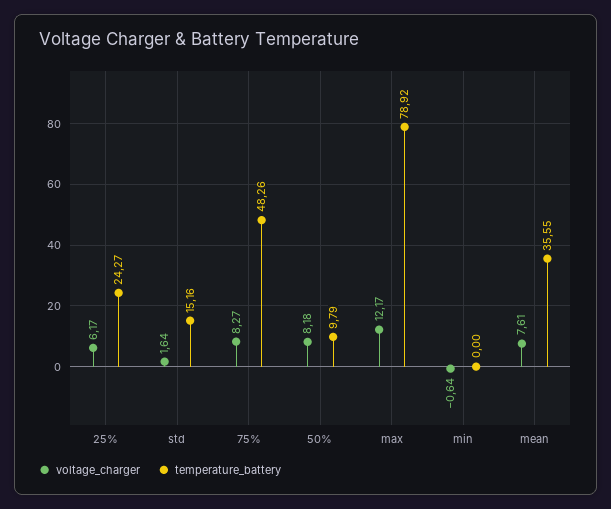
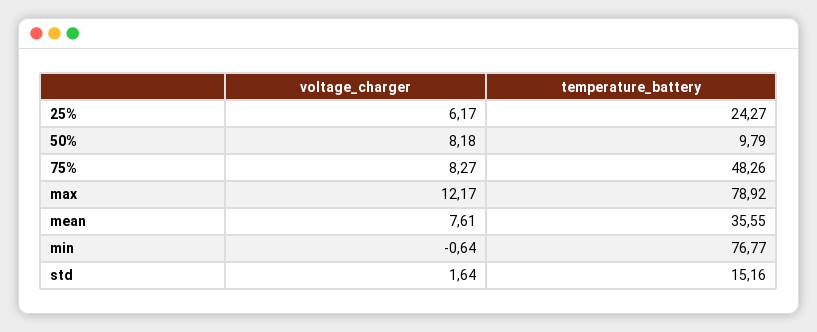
temperature_battery, min: 0 -> 76.77

